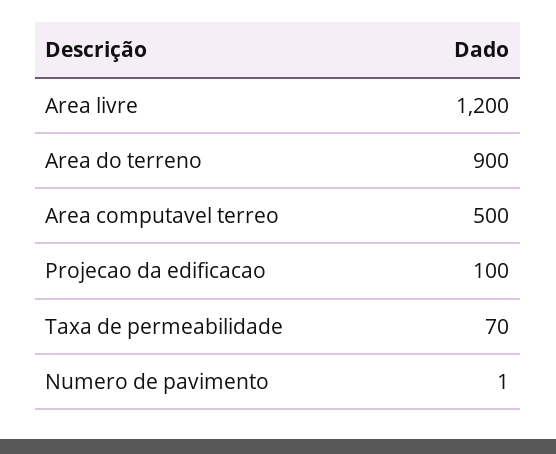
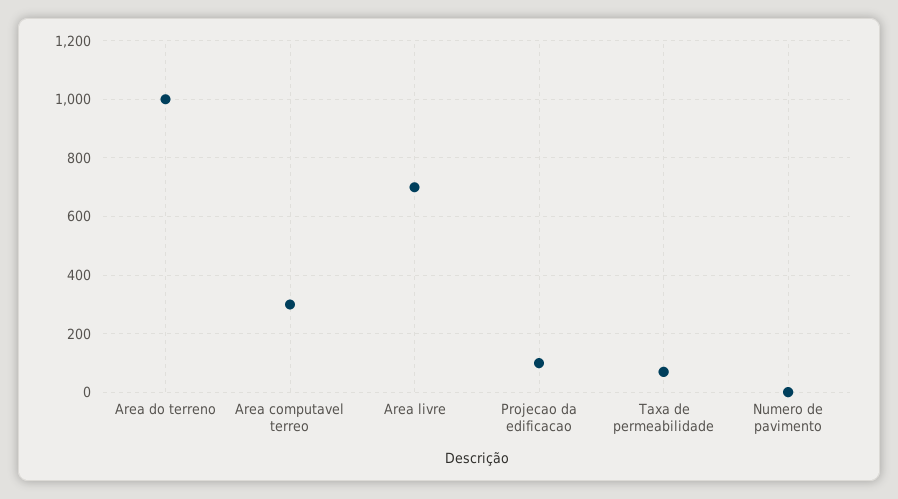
Area livre: 1200 -> 700
Area do terreno: 900 -> 1000
Area computavel terreo: 500 -> 300

